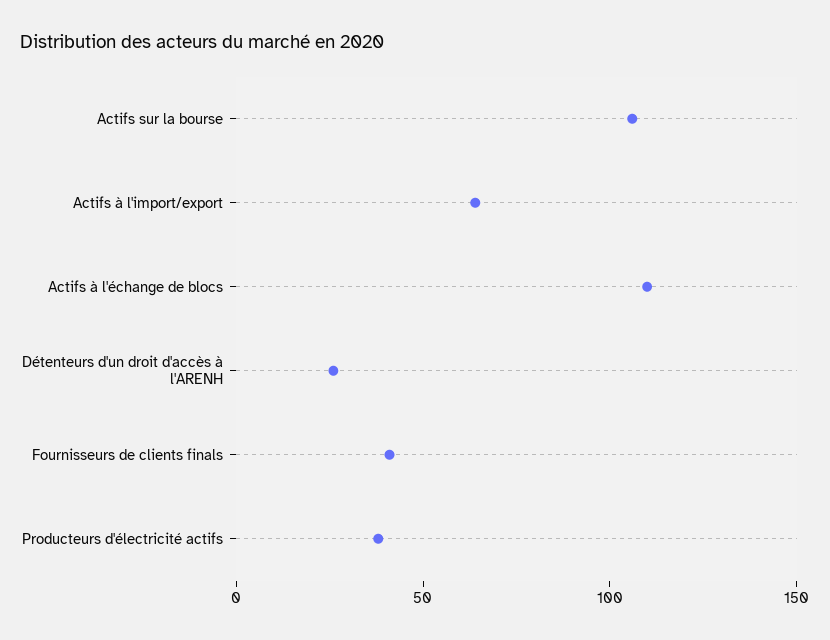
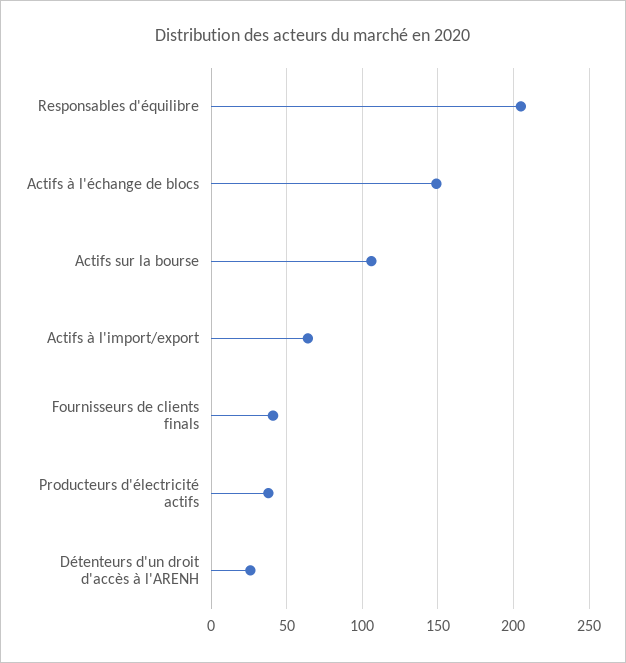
Actifs à l'échange de blocs: 110 -> 150
Responsables d'équilibre: none -> 205

